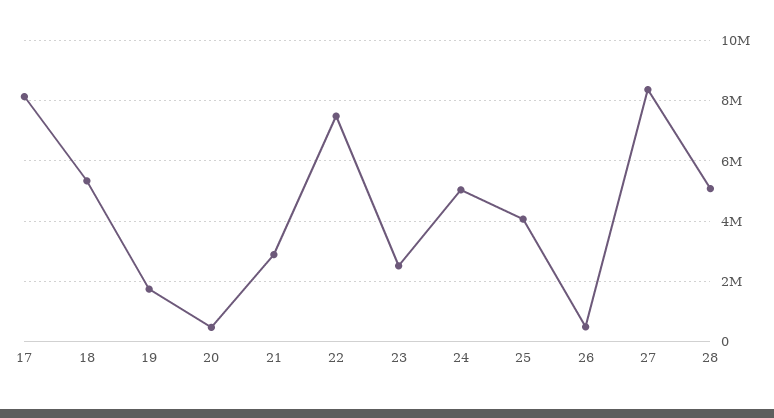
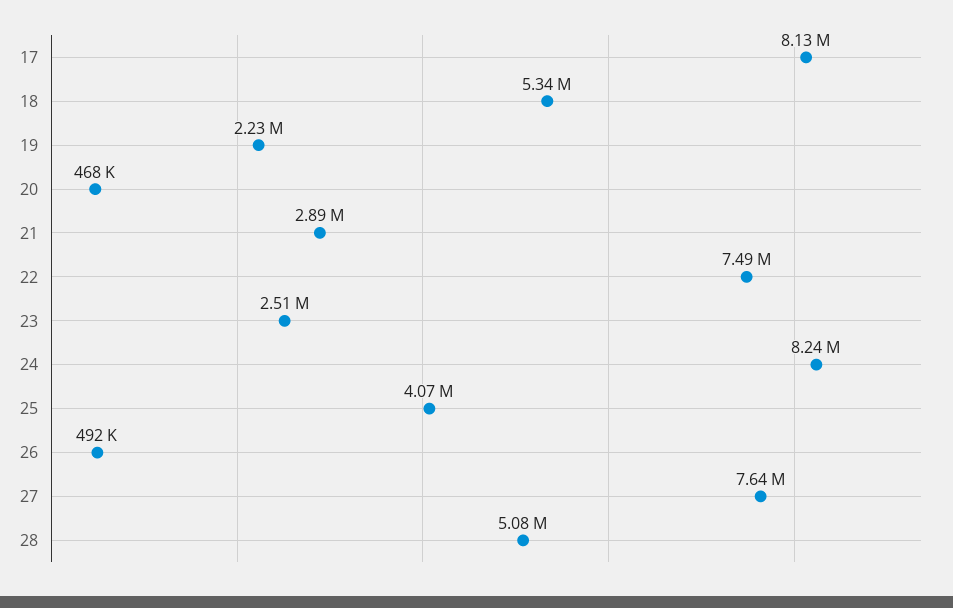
19: 1800000 -> 2230000
24: 5000000 -> 8240000
27: 8400000 -> 7640000

